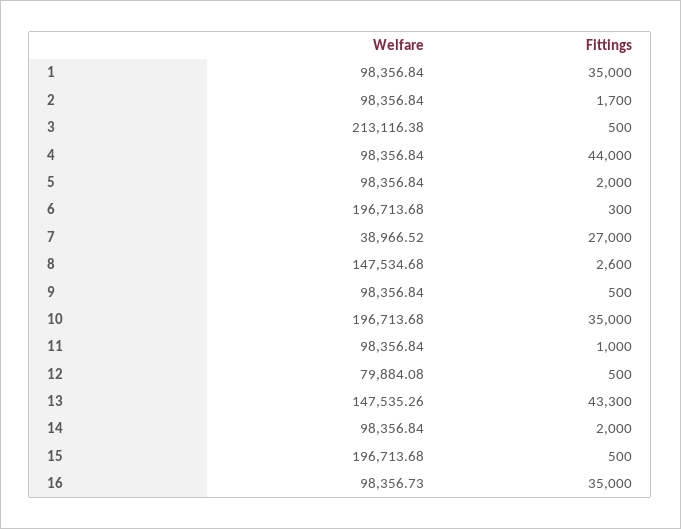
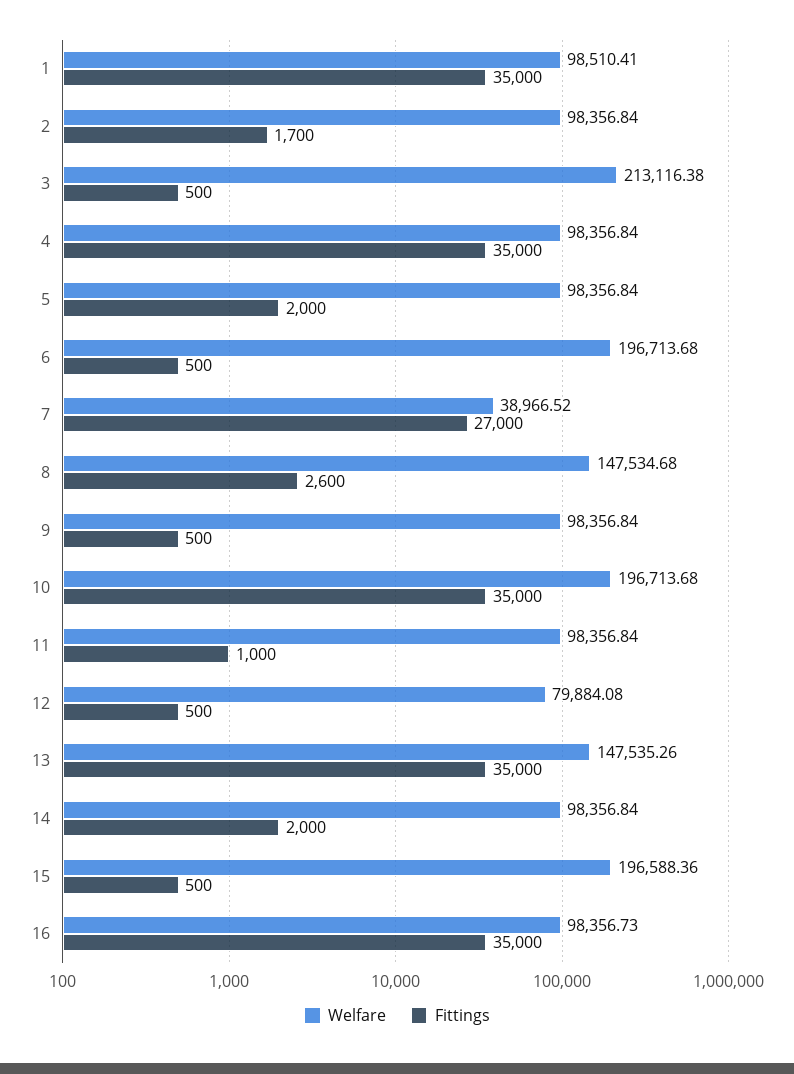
Welfare, 1: 98356.84 -> 98510.41
Fittings, 4: 44000 -> 35000
Fittings, 6: 300 -> 500
Fittings, 13: 43300 -> 35000
Welfare, 15: 196713.68 -> 196588.36

